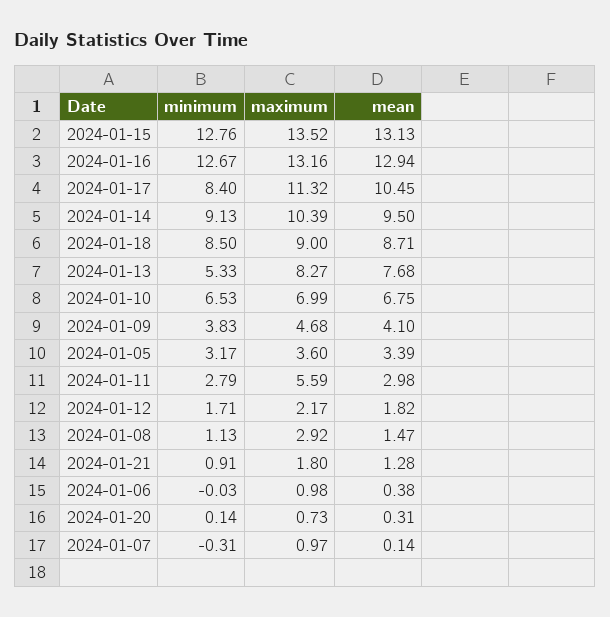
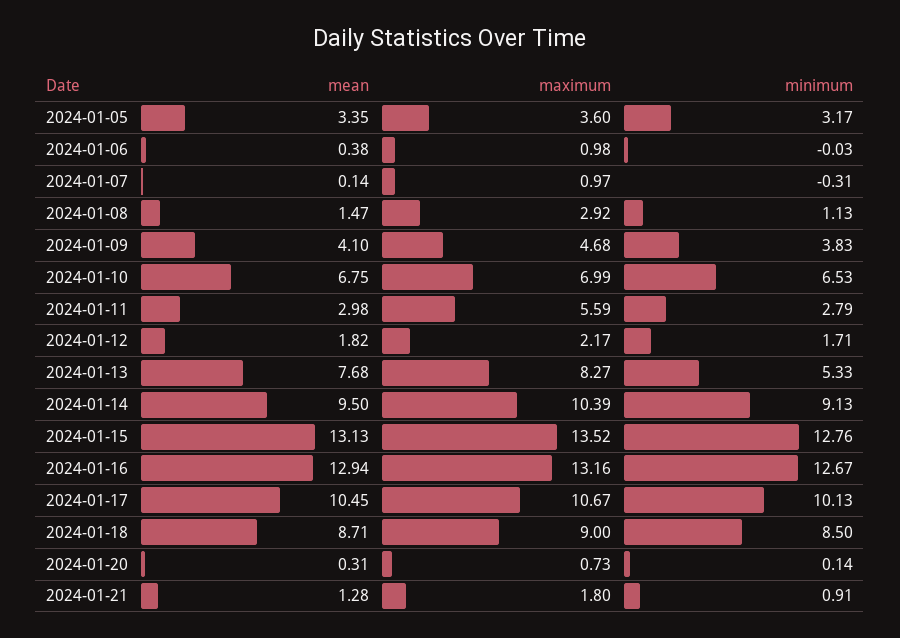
minimum, 2024-01-17: 8.4 -> 10.13
maximum, 2024-01-17: 11.32 -> 10.67
mean, 2024-01-05: 3.39 -> 3.35

